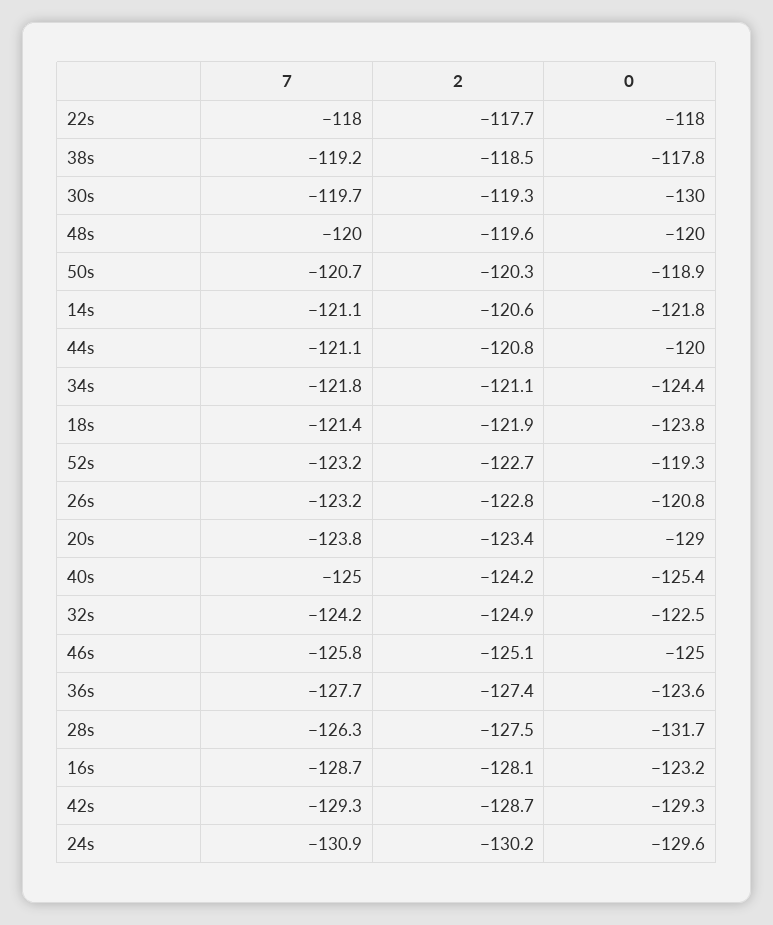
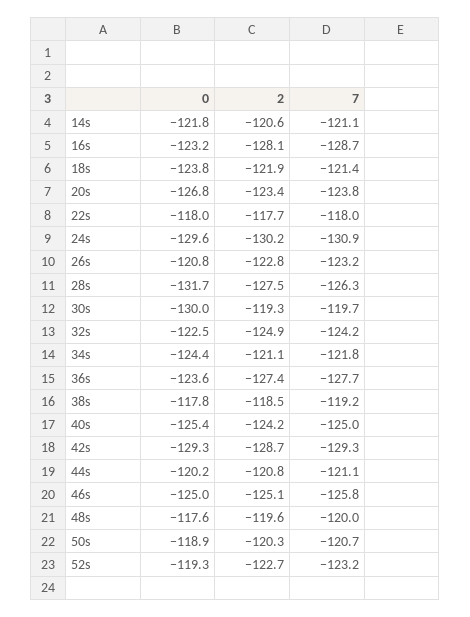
0, 48s: -120 -> -117.6
0, 44s: -120 -> -120.2
0, 20s: -129 -> -126.8

